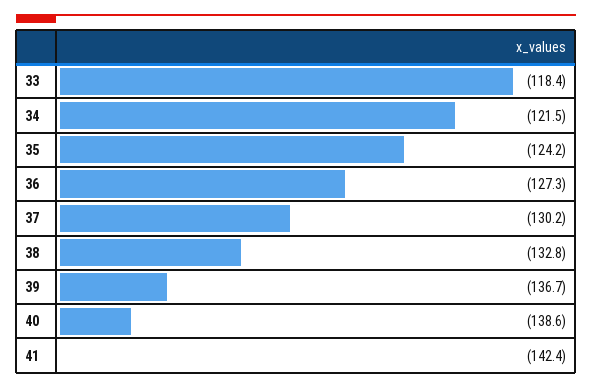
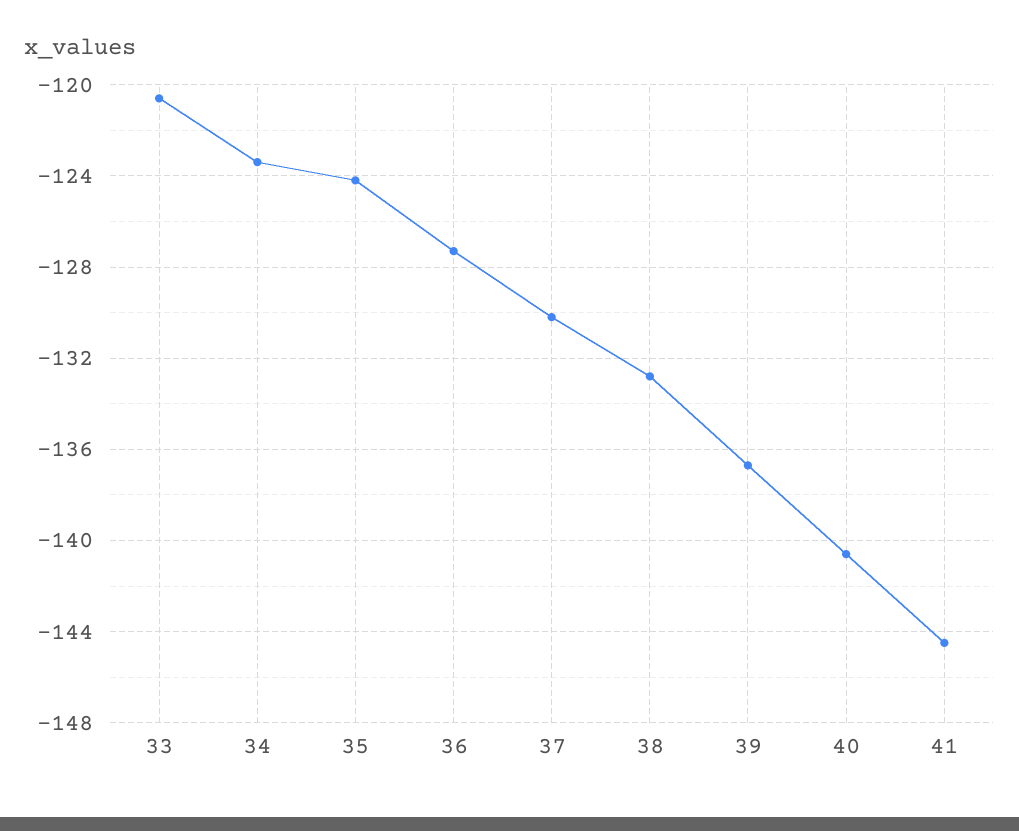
33: -118.4 -> -120.5
34: -121.5 -> -123.5
40: -138.6 -> -140.5
41: -142.4 -> -144.5

